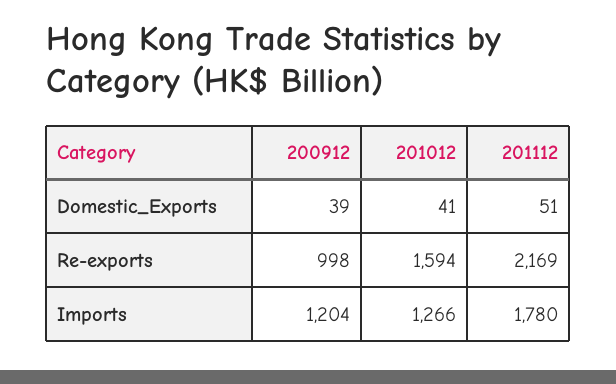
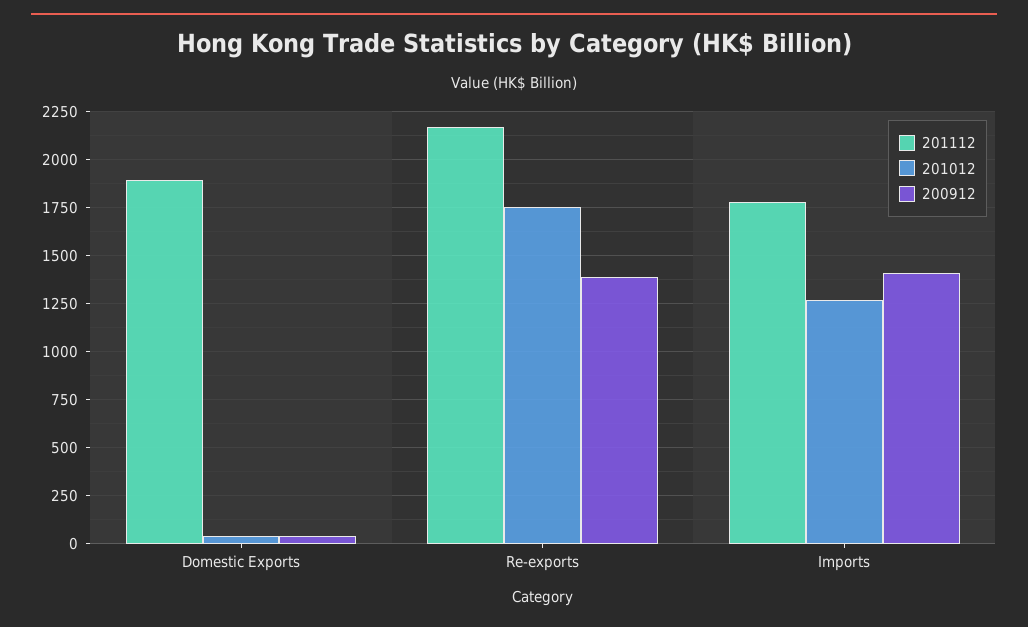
201112, Domestic_Exports: 51 -> 1900
200912, Re-exports: 998 -> 1400
201012, Re-exports: 1594 -> 1750
200912, Imports: 1204 -> 1400

